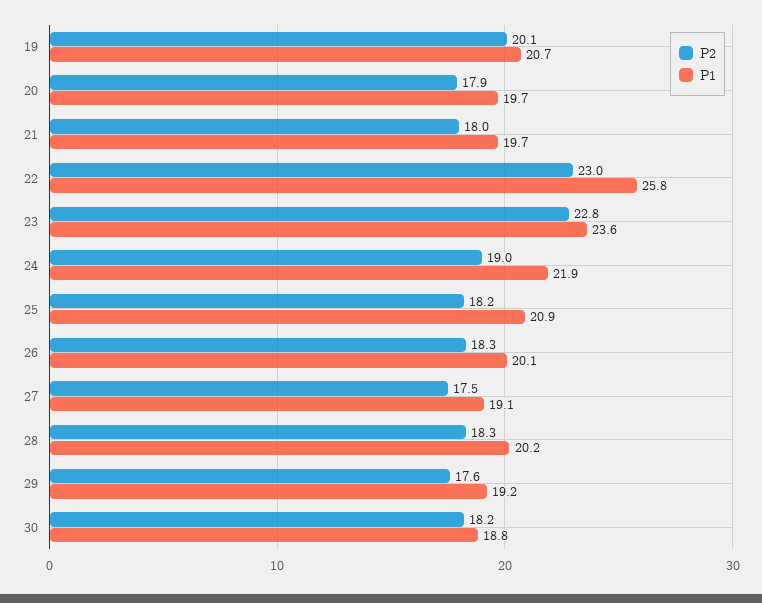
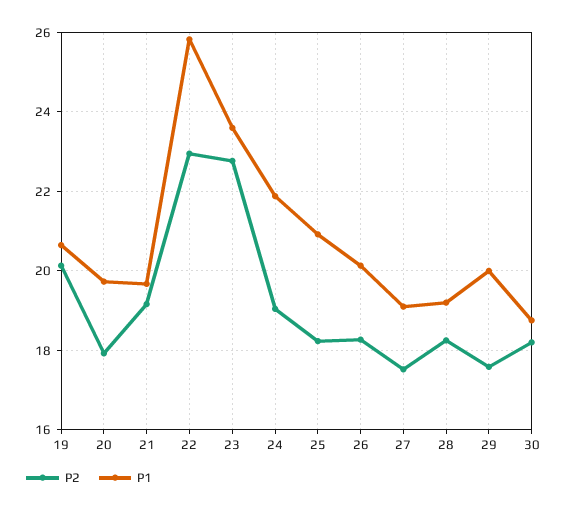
P2, 21: 18 -> 19.2
P1, 28: 20.2 -> 19.2
P1, 29: 19.2 -> 20

